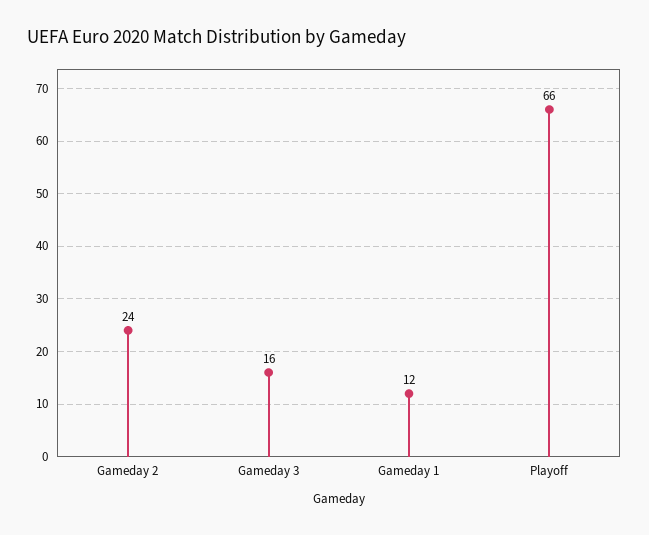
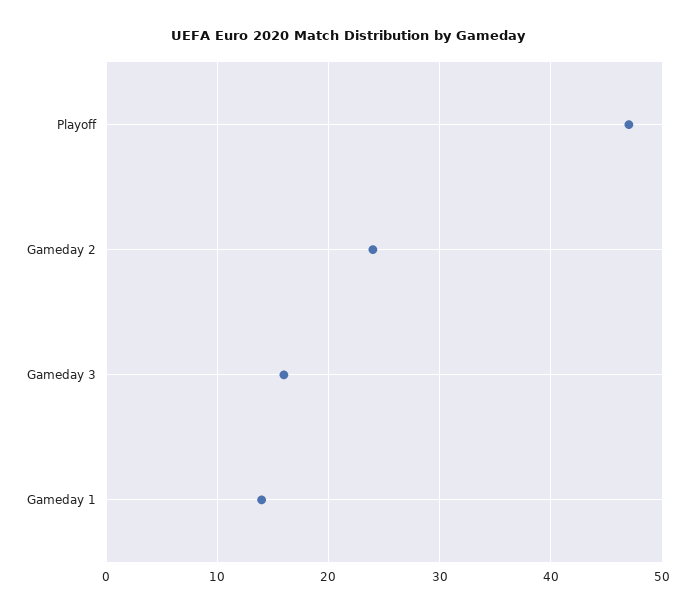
Gameday 1: 12 -> 14
Playoff: 66 -> 47

